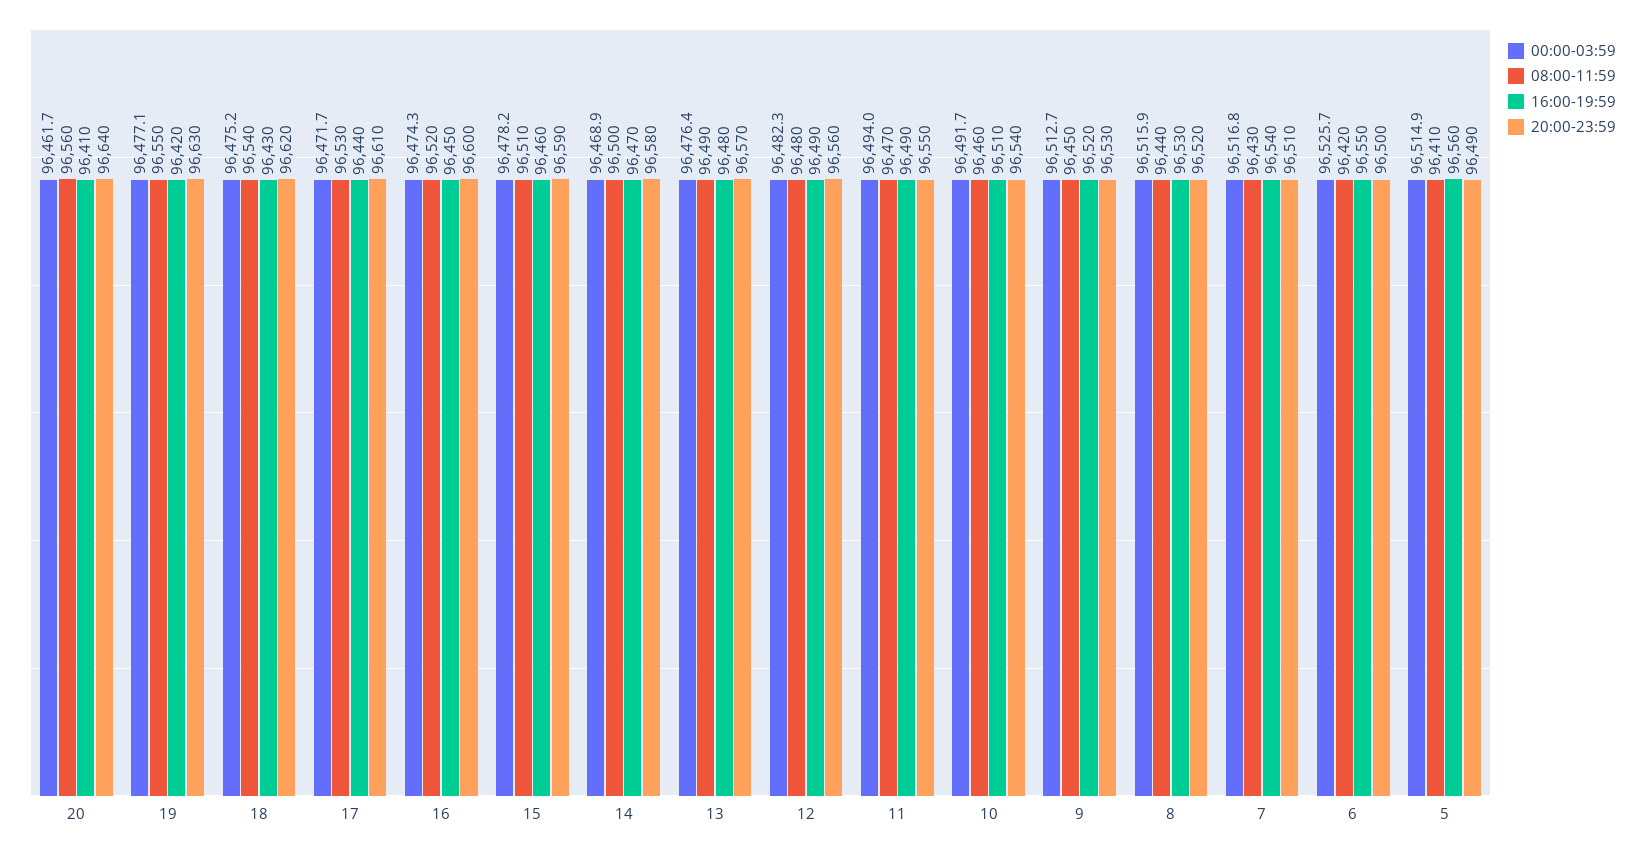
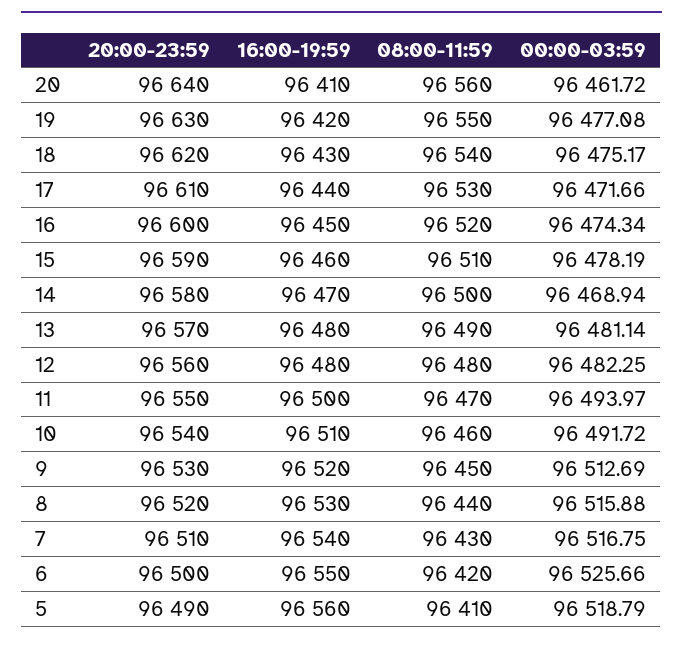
00:00-03:59, 13: 96476.4 -> 96481.14
16:00-19:59, 12: 96490 -> 96480
16:00-19:59, 11: 96490 -> 96500
00:00-03:59, 5: 96514.9 -> 96518.79

